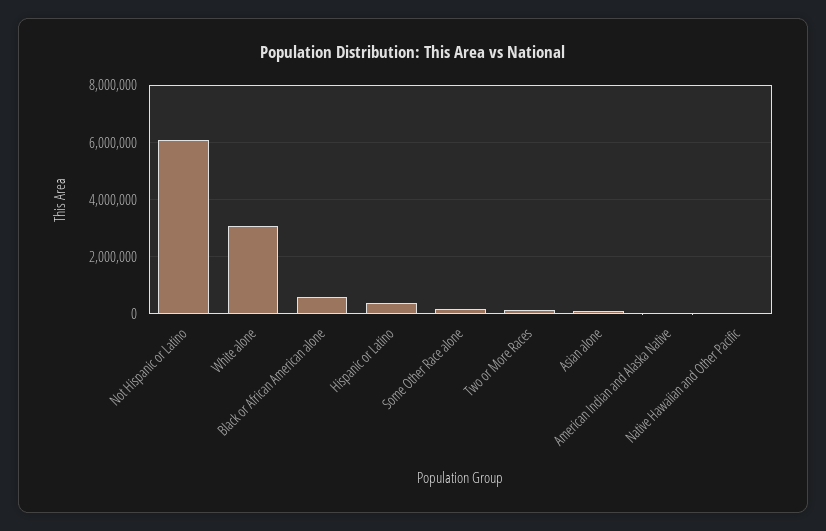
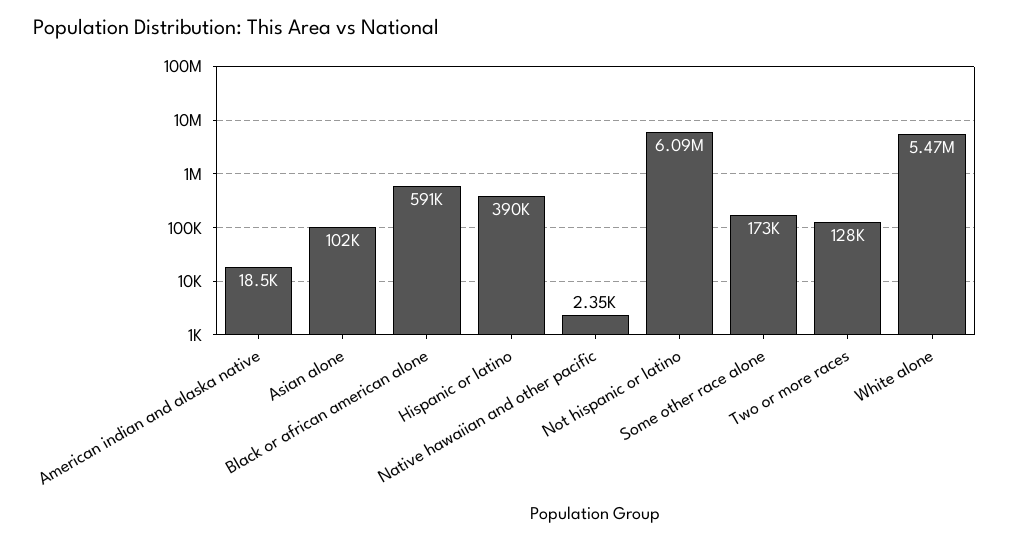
White alone: 3000000 -> 5470000

